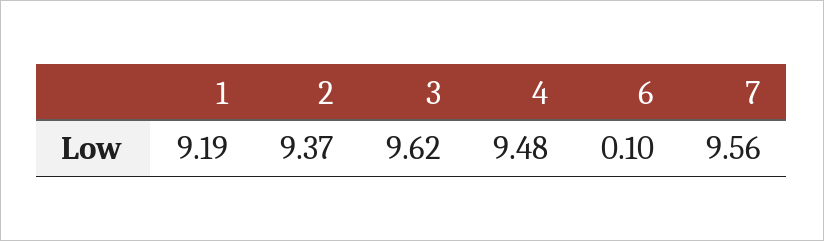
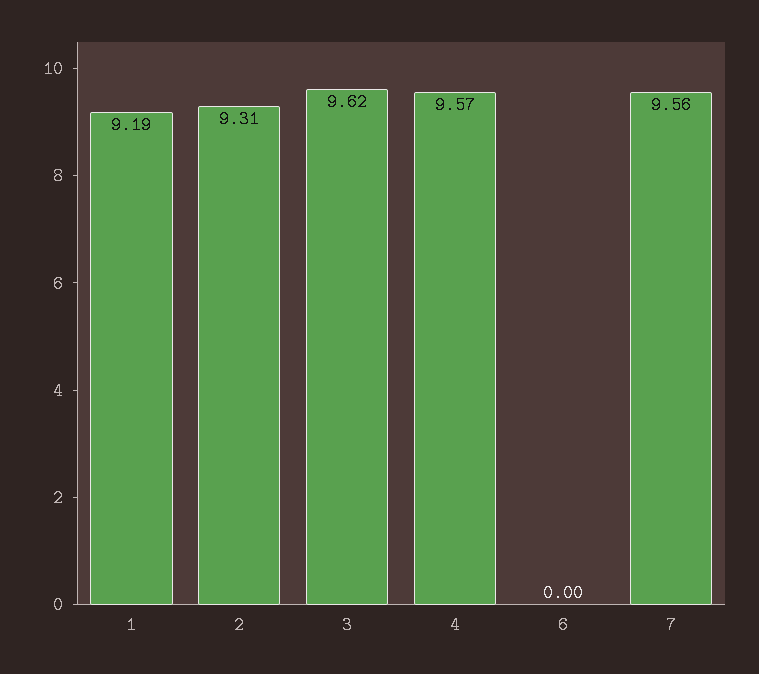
2: 9.37 -> 9.31
4: 9.48 -> 9.57
6: 0.1 -> 0

